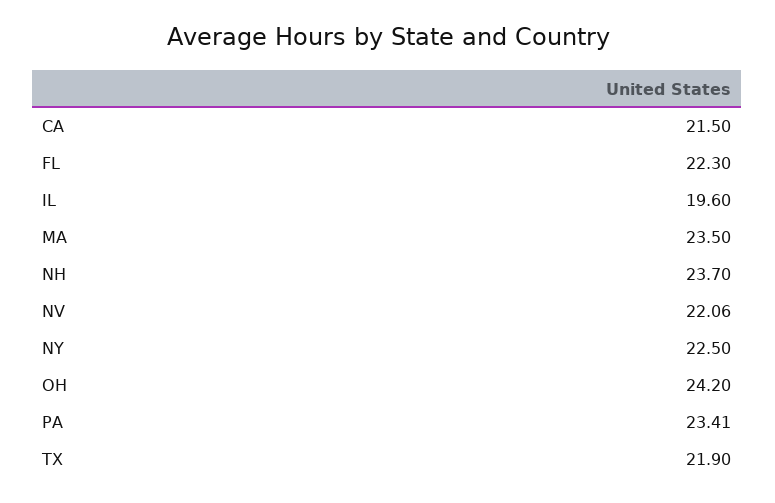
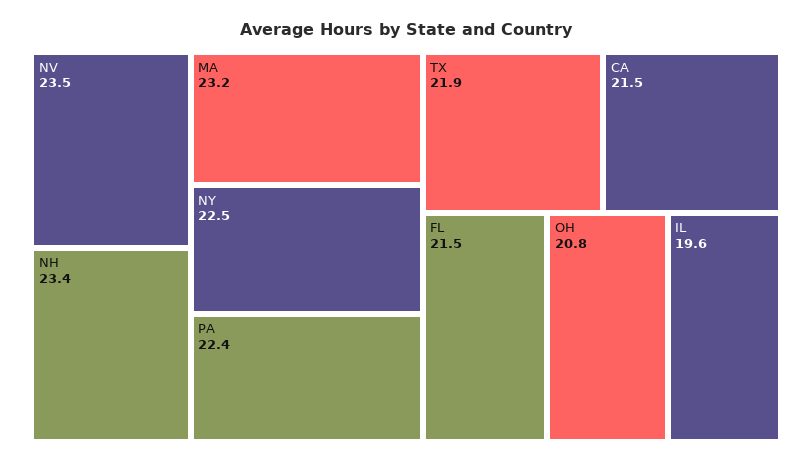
FL: 22.3 -> 21.5
MA: 23.5 -> 23.2
NH: 23.7 -> 23.4
NV: 22.06 -> 23.5
OH: 24.2 -> 20.8
PA: 23.41 -> 22.4

